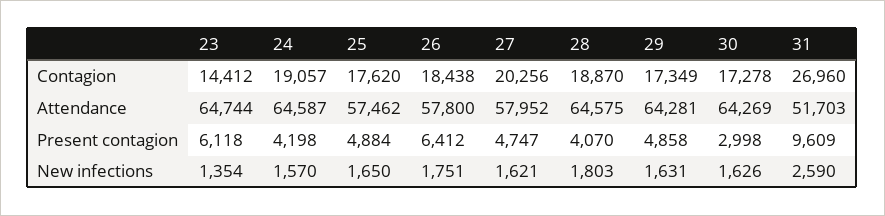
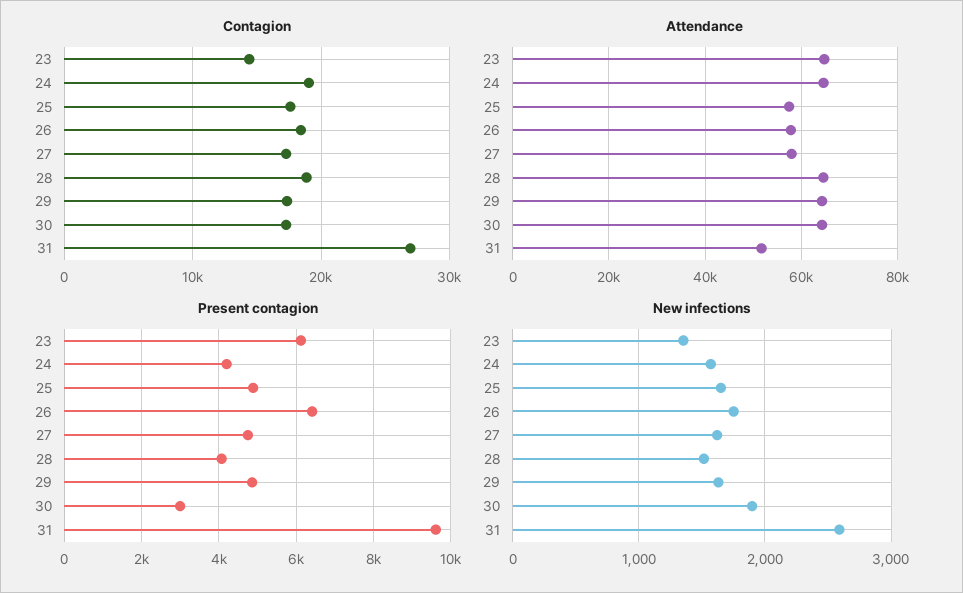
Contagion, 27: 20256 -> 17000
New infections, 28: 1803 -> 1500
New infections, 30: 1626 -> 1900

